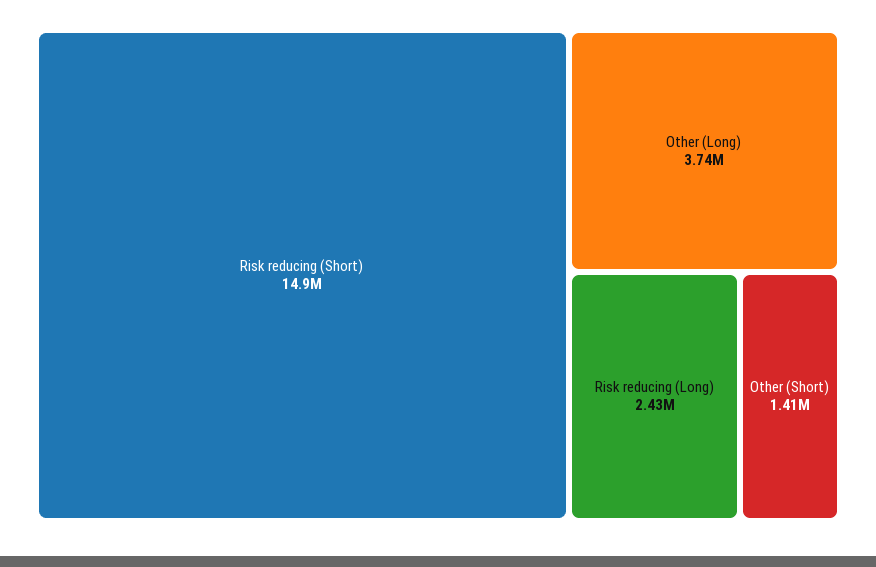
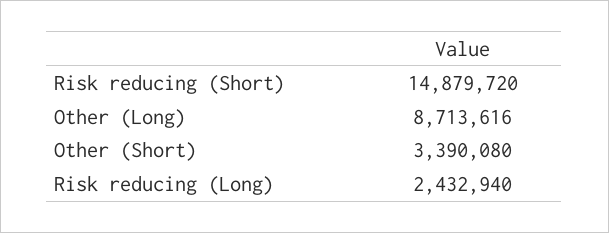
Other (Long): 3740000 -> 8713616
Other (Short): 1410000 -> 3390080

